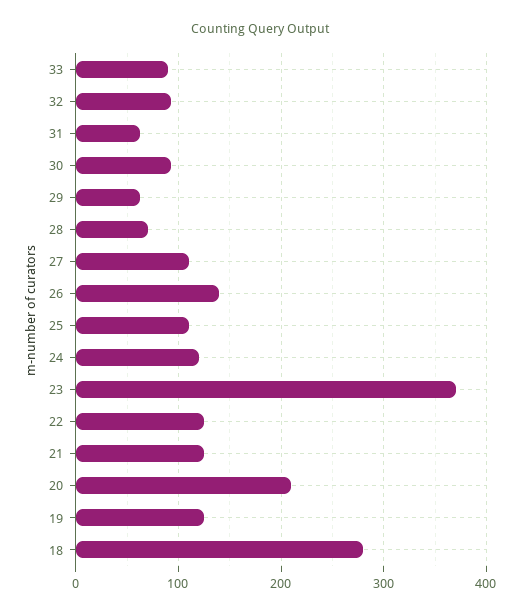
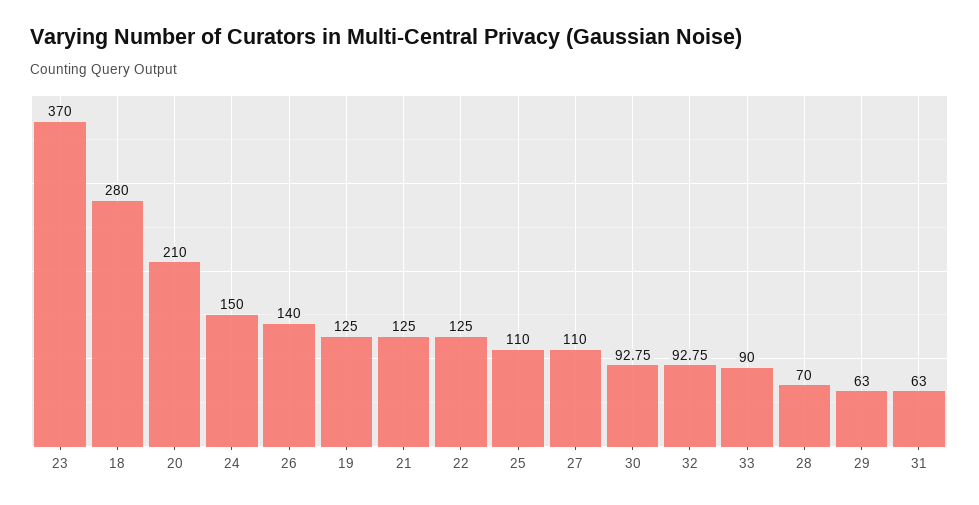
24: 120 -> 150

